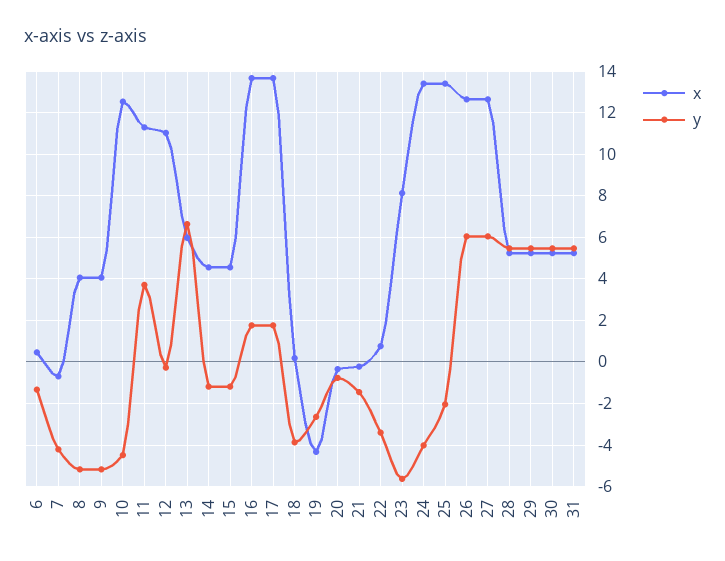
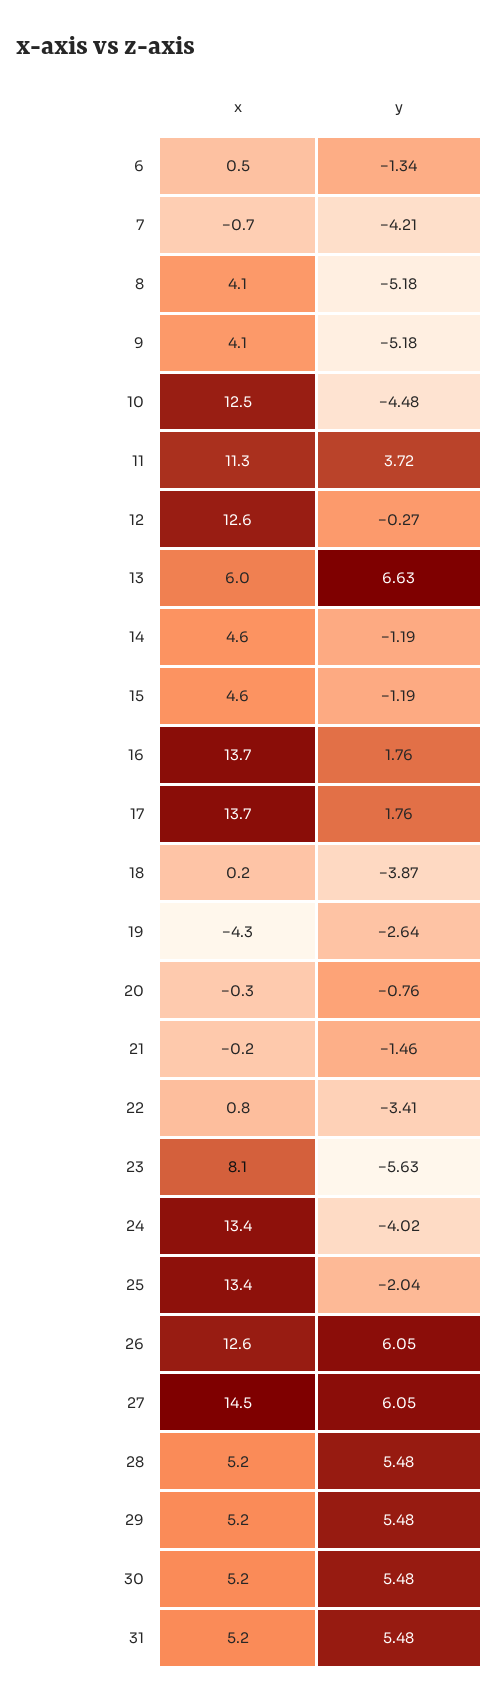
x, 12: 11 -> 12.6
x, 27: 12.5 -> 14.5

